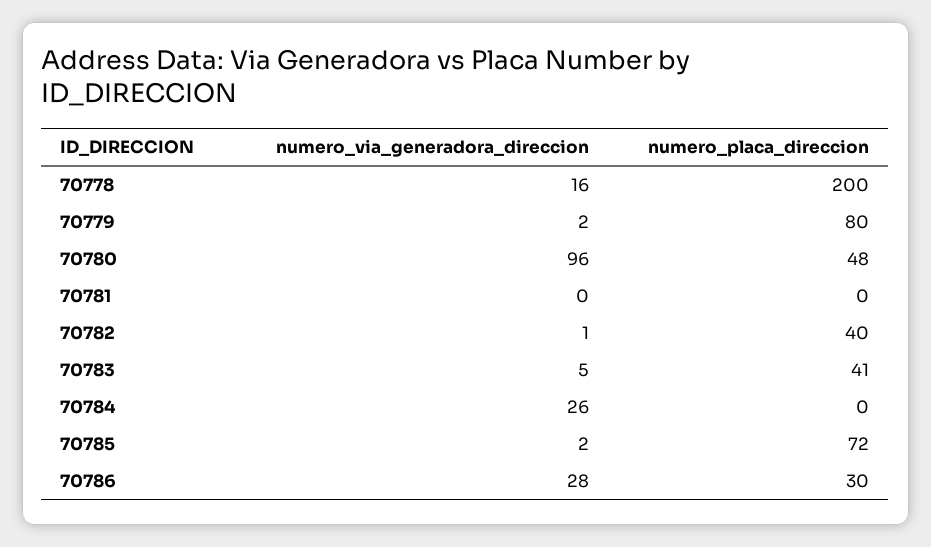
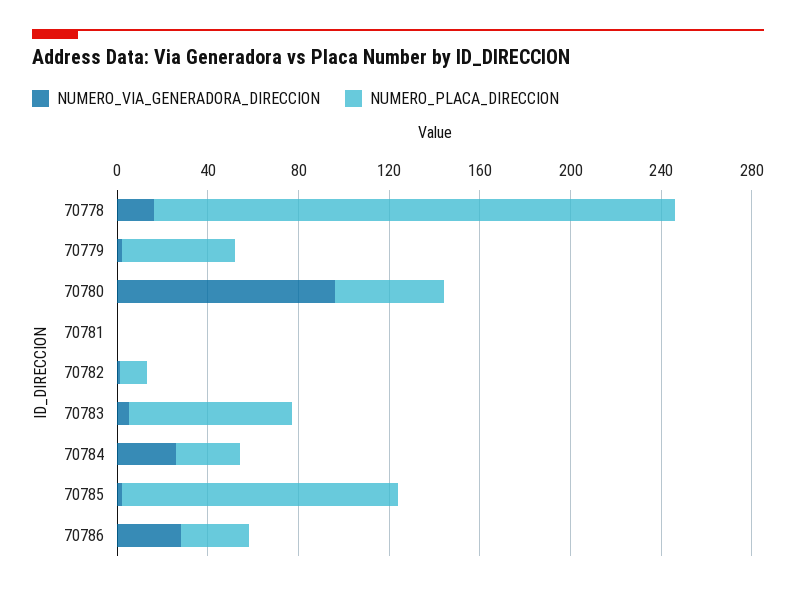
numero_placa_direccion, 70778: 200 -> 230
numero_placa_direccion, 70779: 80 -> 50
numero_placa_direccion, 70782: 40 -> 10
numero_placa_direccion, 70783: 41 -> 70
numero_placa_direccion, 70784: 0 -> 30
numero_placa_direccion, 70785: 72 -> 120

